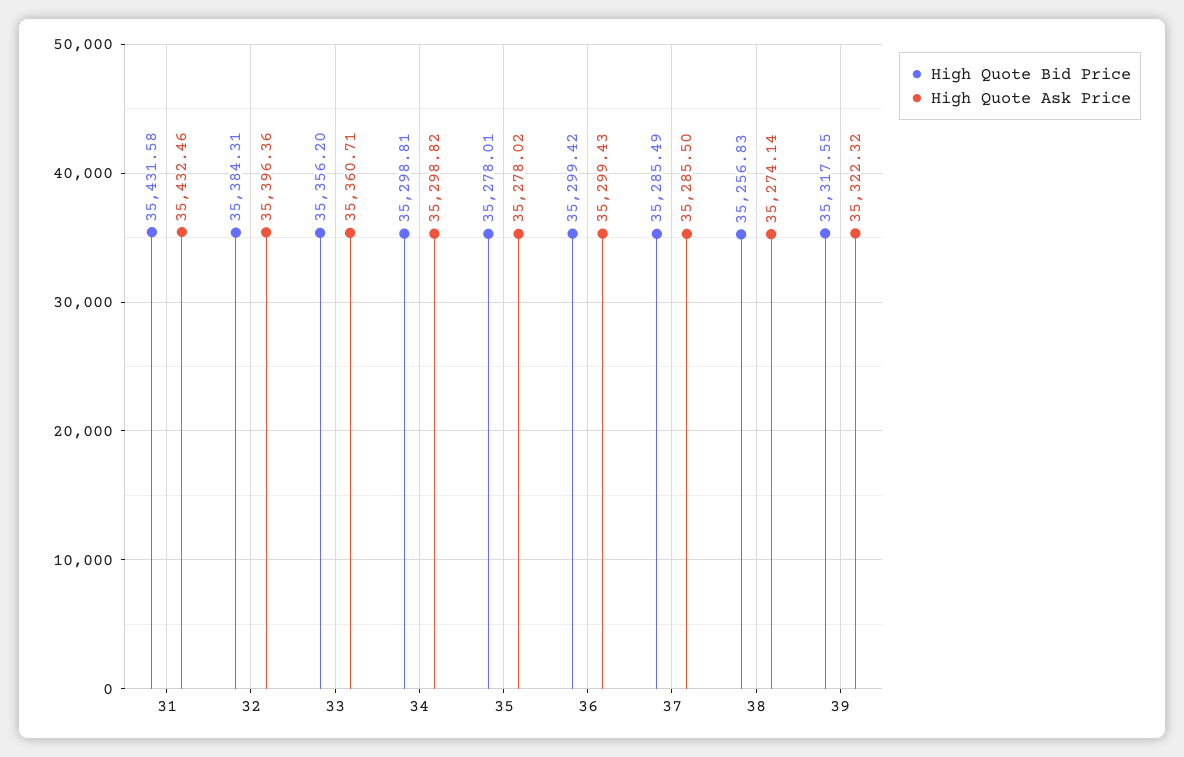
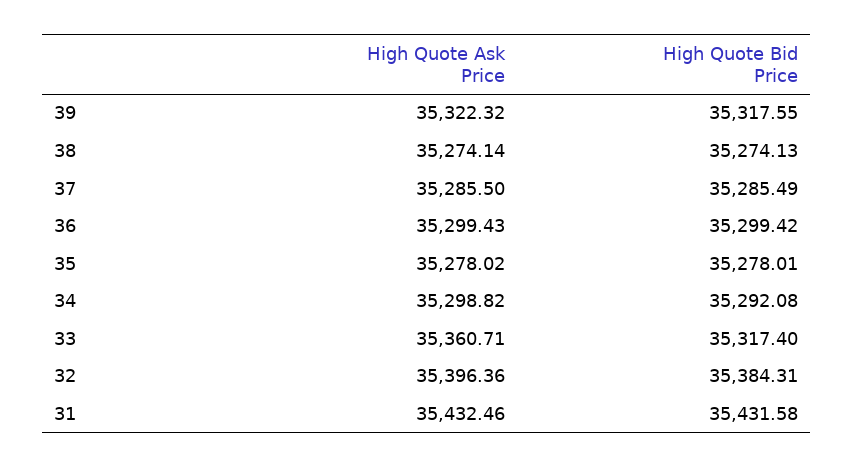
High Quote Bid Price, 33: 35356.2 -> 35317.4
High Quote Bid Price, 34: 35298.81 -> 35292.08
High Quote Bid Price, 38: 35256.83 -> 35274.13

